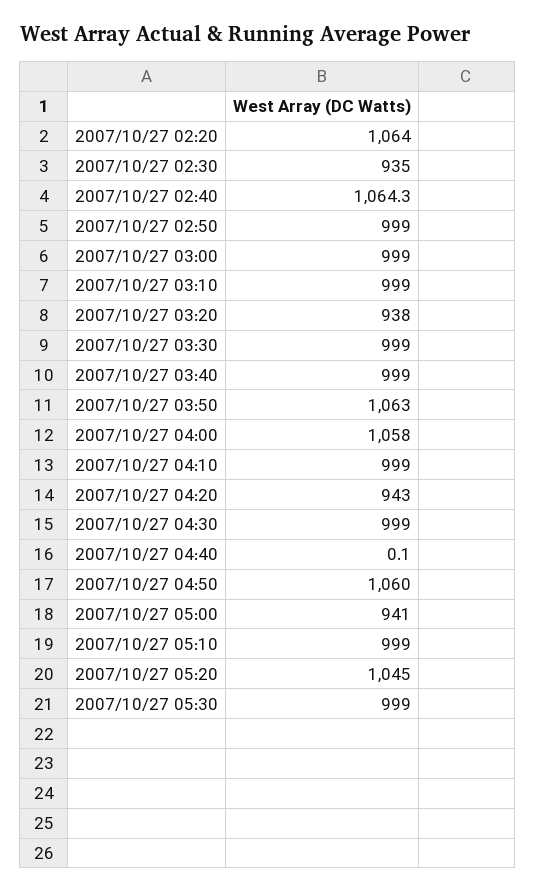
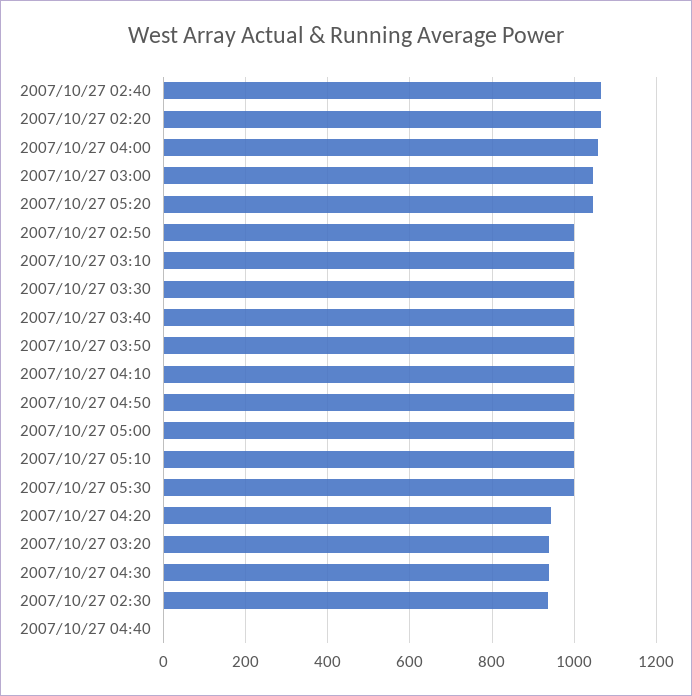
2007/10/27 03:00: 999 -> 1040
2007/10/27 03:50: 1063 -> 1000
2007/10/27 04:30: 999 -> 940
2007/10/27 04:50: 1060 -> 1000
2007/10/27 05:00: 941 -> 1000

